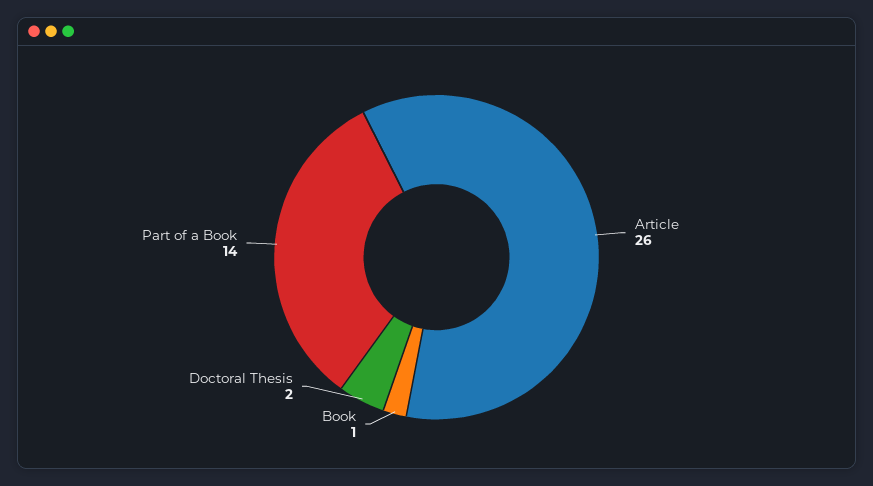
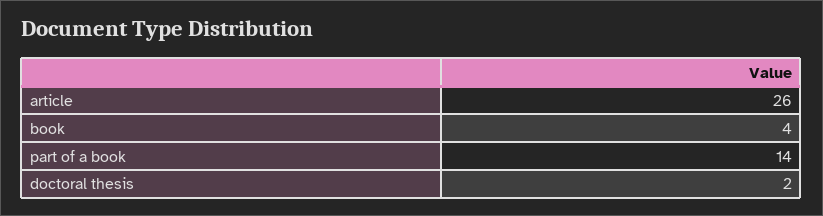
Book: 1 -> 4

